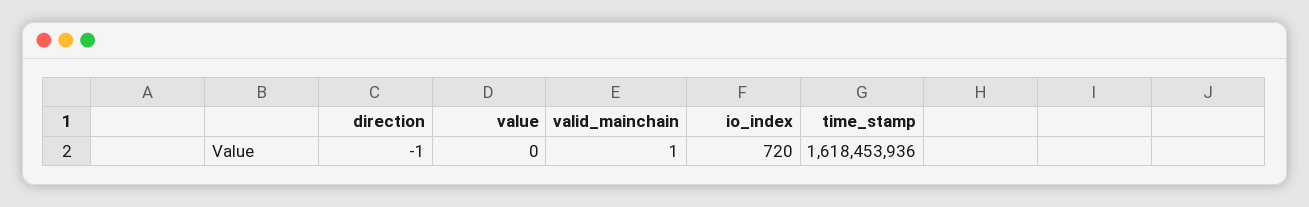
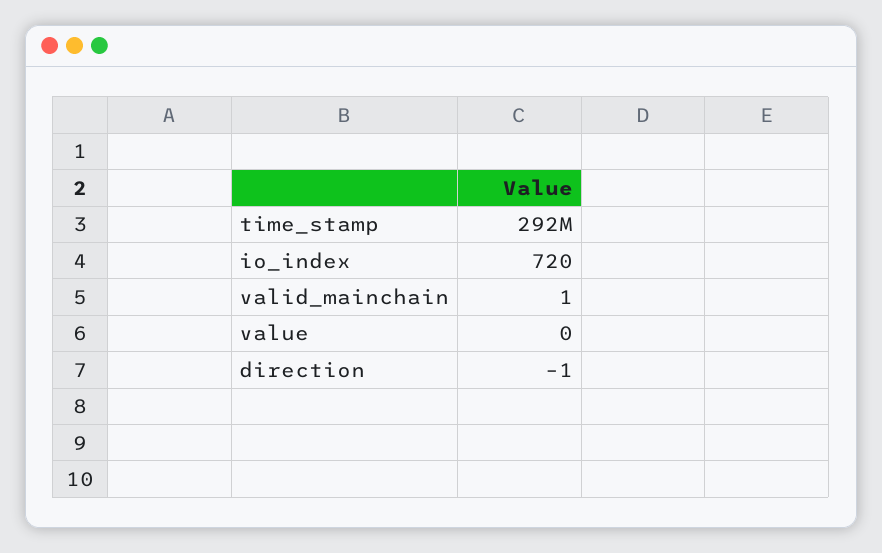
time_stamp: 1618453936 -> 292000000

